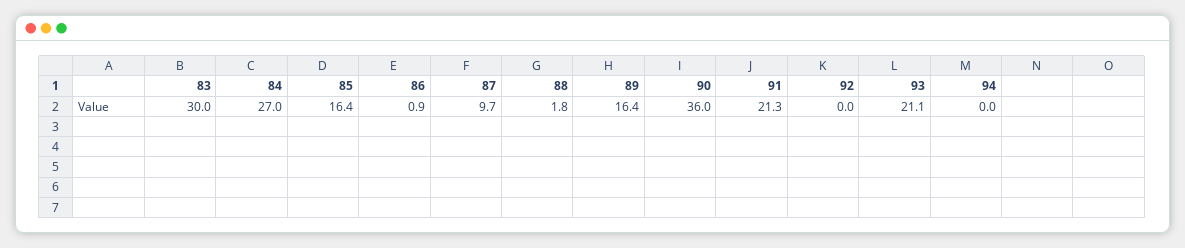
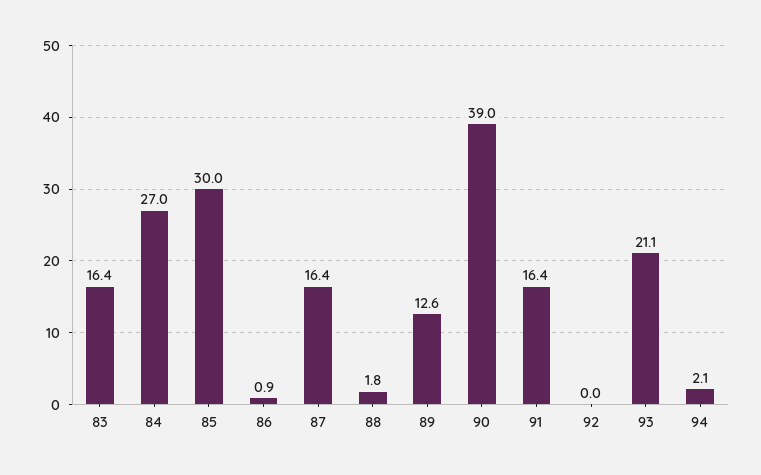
83: 30 -> 16.4
85: 16.4 -> 30
87: 9.7 -> 16.4
89: 16.4 -> 12.6
90: 36 -> 39
91: 21.3 -> 16.4
94: 0 -> 2.1

